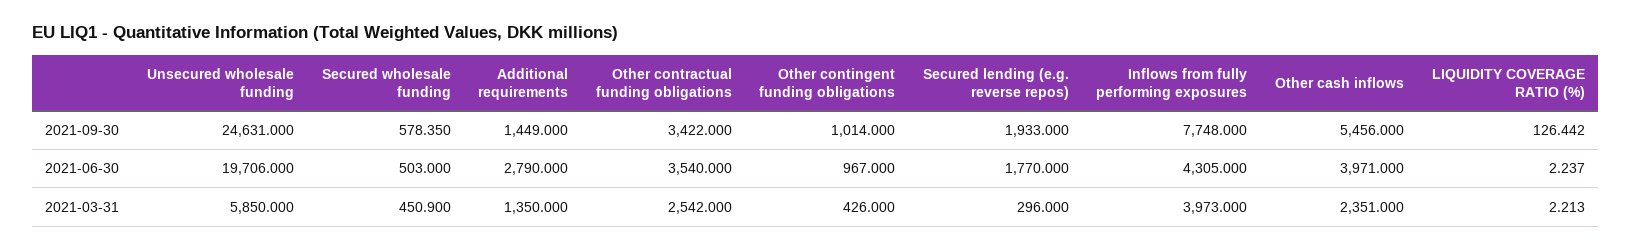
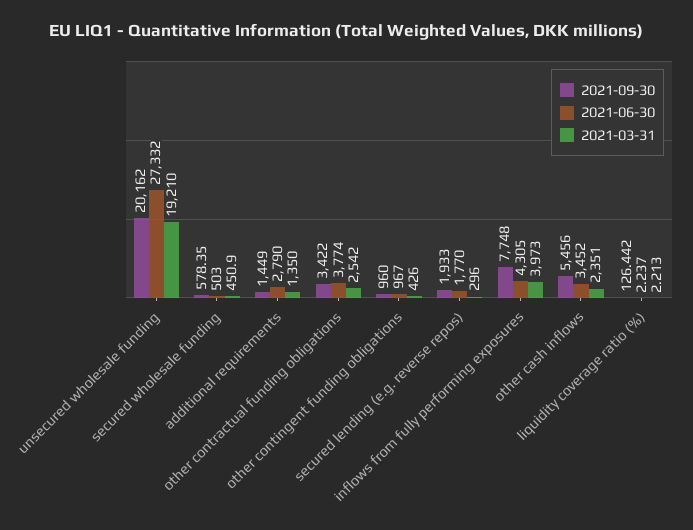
2021-09-30, Unsecured wholesale funding: 24631 -> 20162
2021-09-30, Other contingent funding obligations: 1014 -> 960
2021-06-30, Unsecured wholesale funding: 19706 -> 27332
2021-06-30, Other contractual funding obligations: 3540 -> 3774
2021-06-30, Other cash inflows: 3971 -> 3452
2021-03-31, Unsecured wholesale funding: 5850 -> 19210

